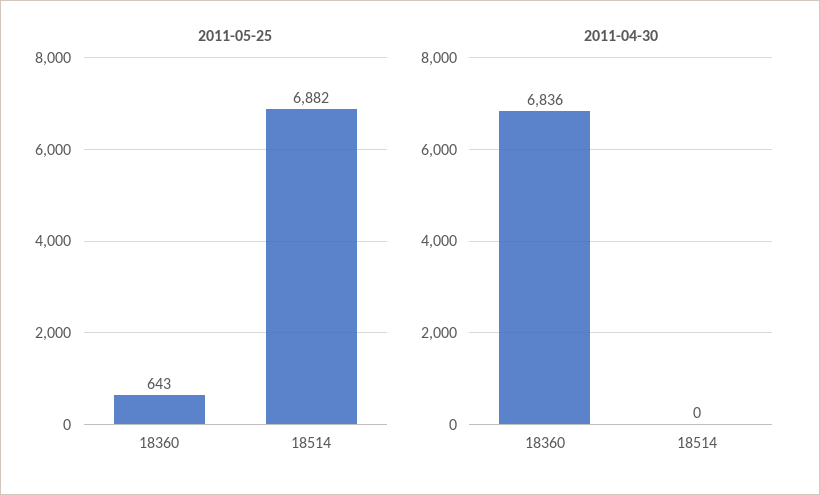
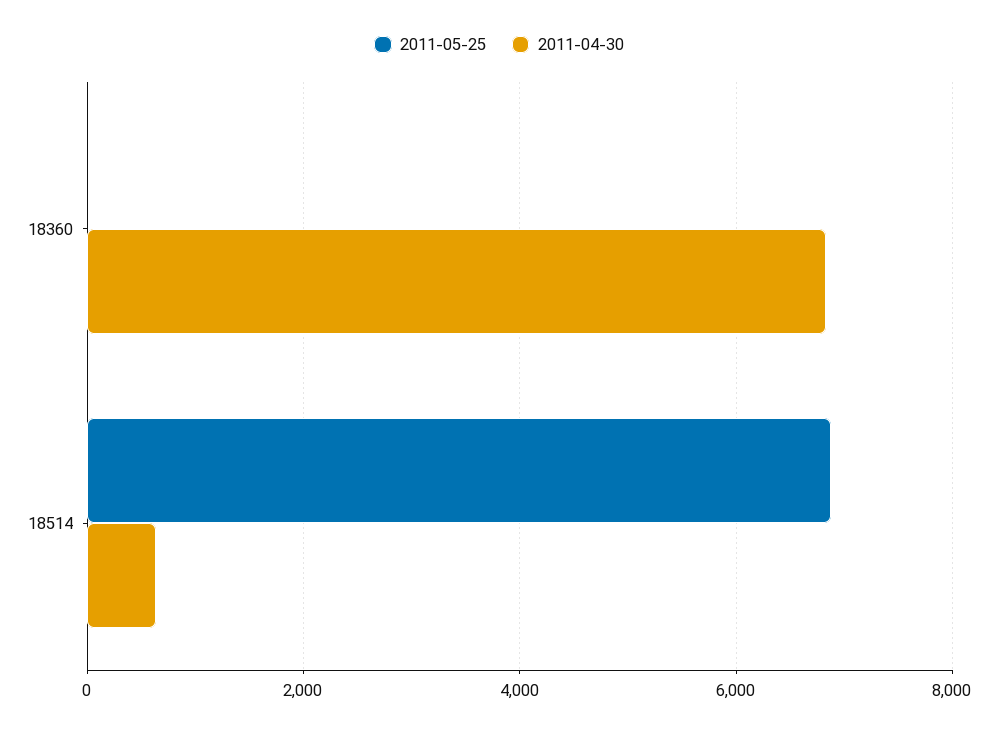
2011-05-25, 18360: 643 -> 0
2011-04-30, 18514: 0 -> 600

